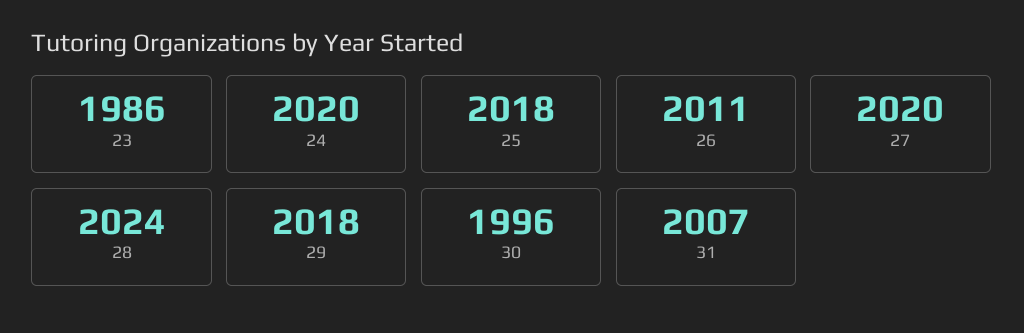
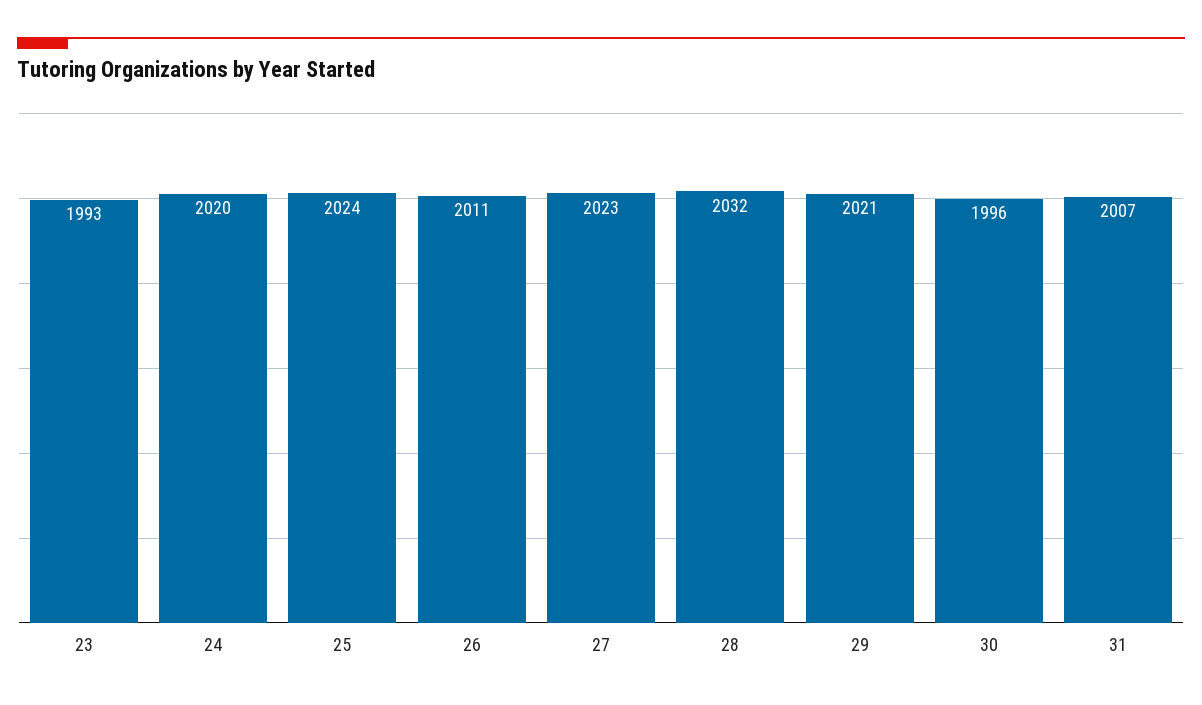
23: 1986 -> 1993
25: 2018 -> 2024
27: 2020 -> 2023
28: 2024 -> 2032
29: 2018 -> 2021

